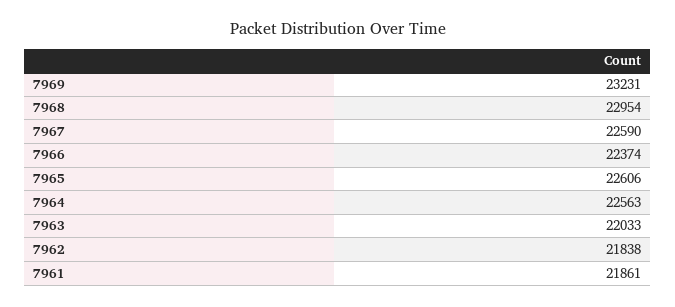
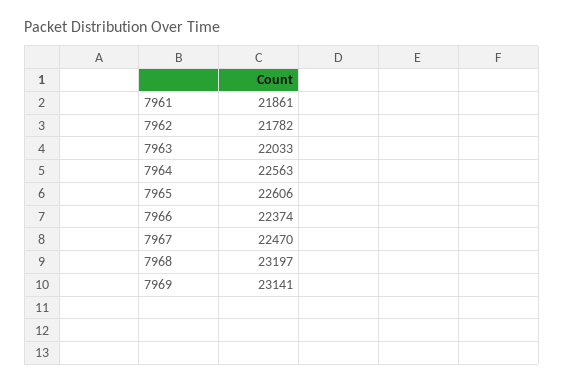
7969: 23231 -> 23141
7968: 22954 -> 23197
7967: 22590 -> 22470
7962: 21838 -> 21782

